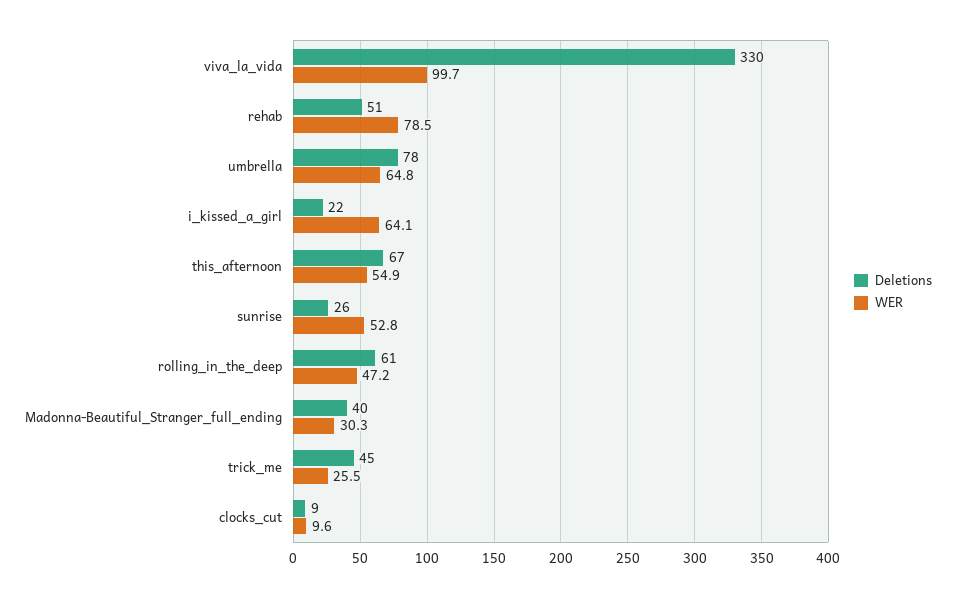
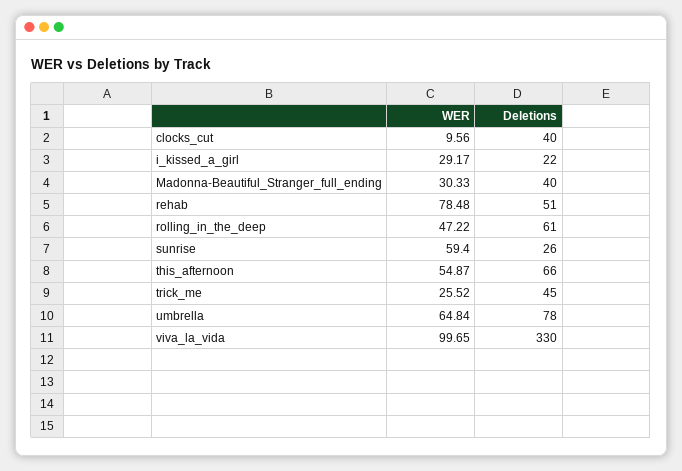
WER, i_kissed_a_girl: 64.1 -> 29.17
Deletions, this_afternoon: 67 -> 66
WER, sunrise: 52.8 -> 59.4
Deletions, clocks_cut: 9 -> 40

